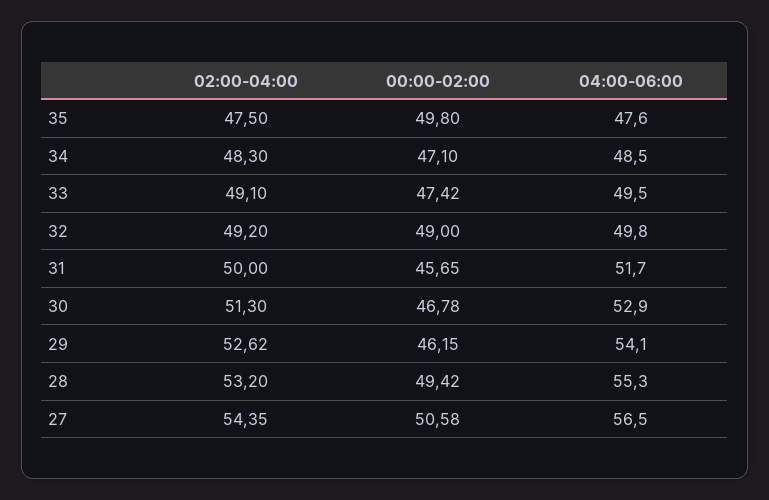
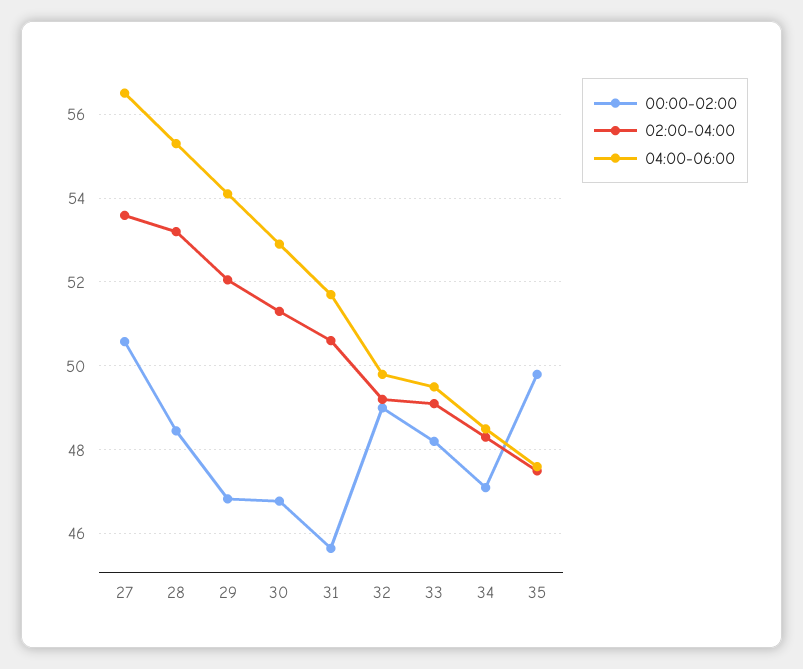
00:00-02:00, 33: 47.42 -> 48.2
02:00-04:00, 31: 50 -> 50.6
02:00-04:00, 29: 52.62 -> 52
00:00-02:00, 29: 46.15 -> 46.8
00:00-02:00, 28: 49.42 -> 48.4
02:00-04:00, 27: 54.35 -> 53.6

